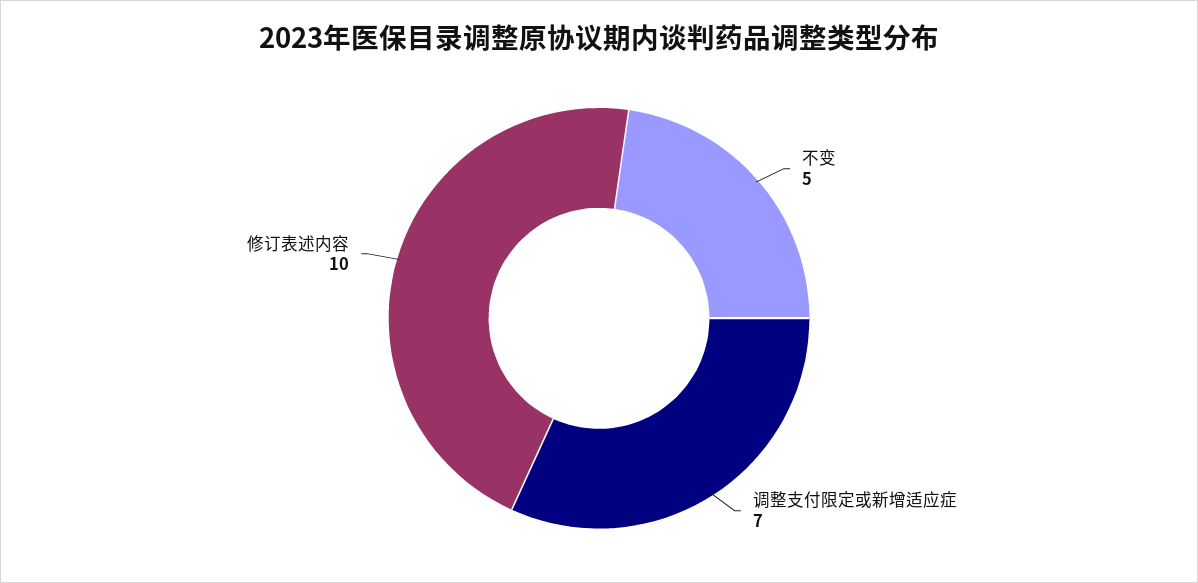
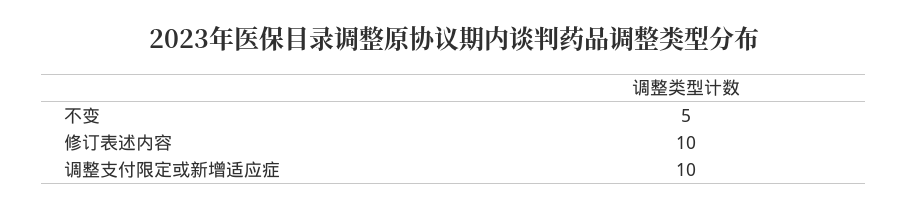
调整支付限定或新增适应症: 7 -> 10

